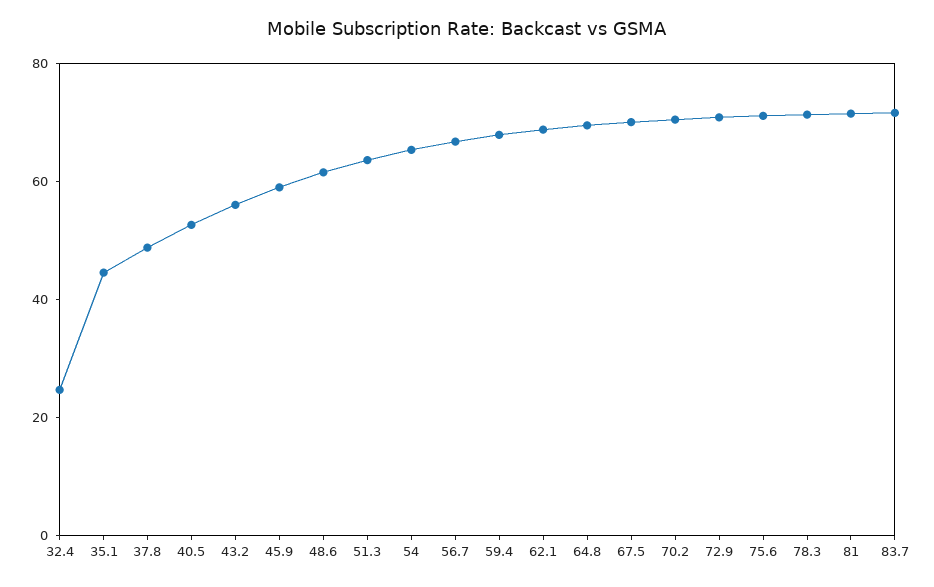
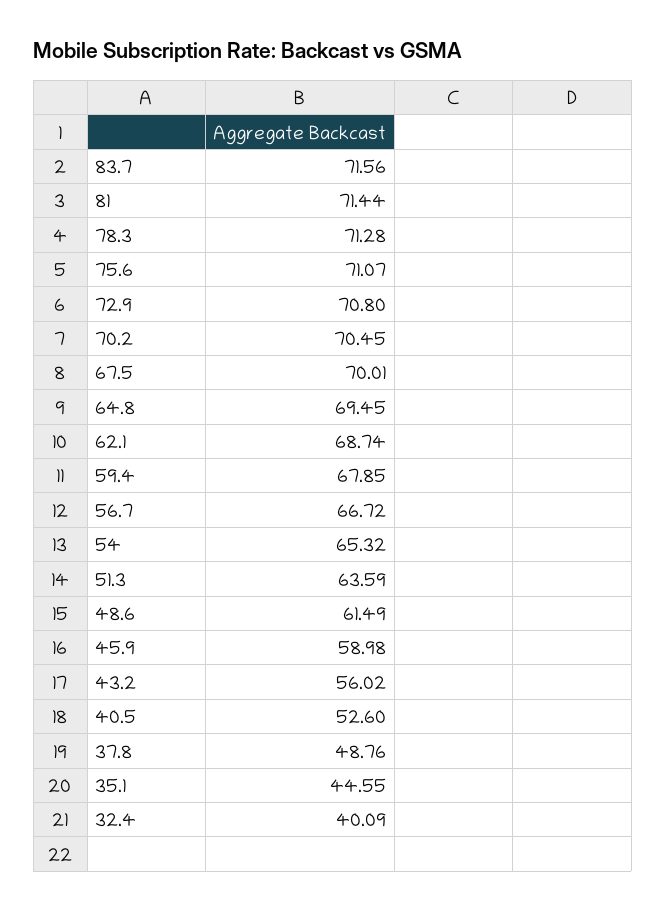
32.4: 25 -> 40.09

